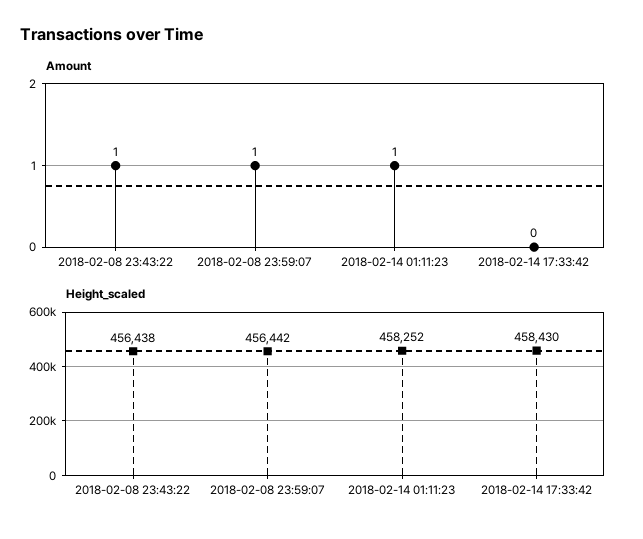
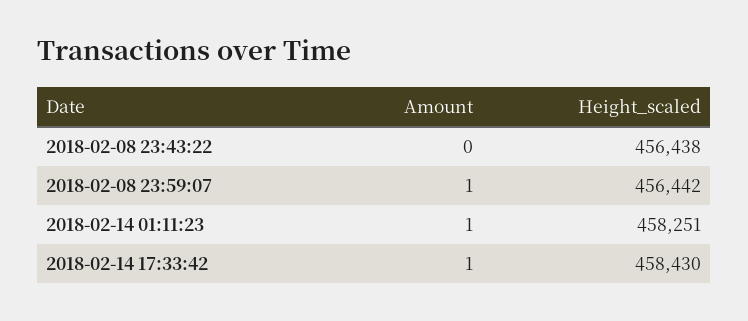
Amount, 2018-02-08 23:43:22: 1 -> 0
Amount, 2018-02-14 17:33:42: 0 -> 1
Height_scaled, 2018-02-14 01:11:23: 458252 -> 458251

